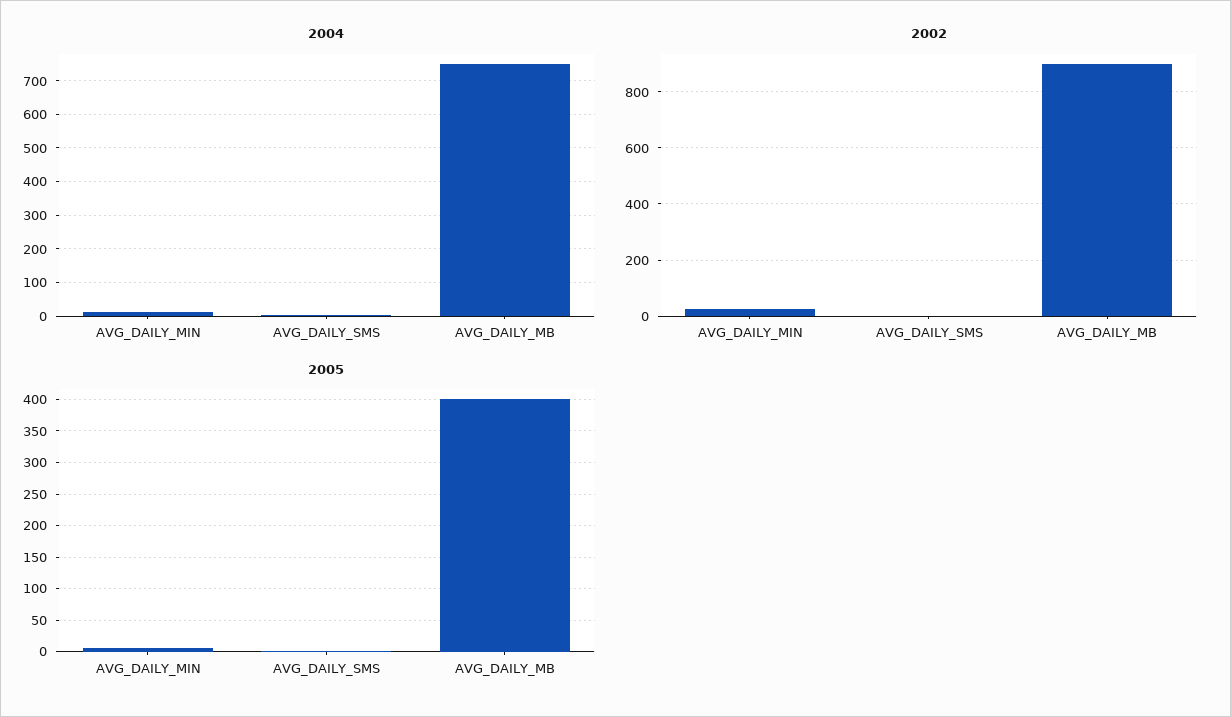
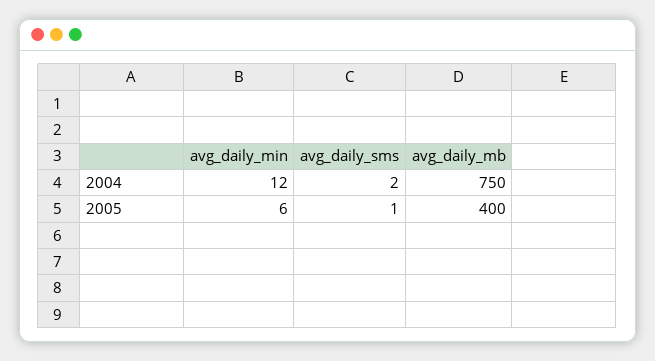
2002, AVG_DAILY_MIN: 25 -> none
2002, AVG_DAILY_SMS: 0 -> none
2002, AVG_DAILY_MB: 900 -> none

